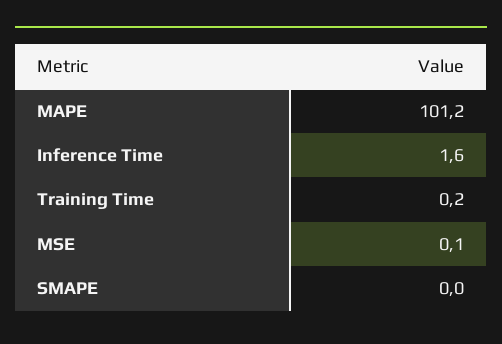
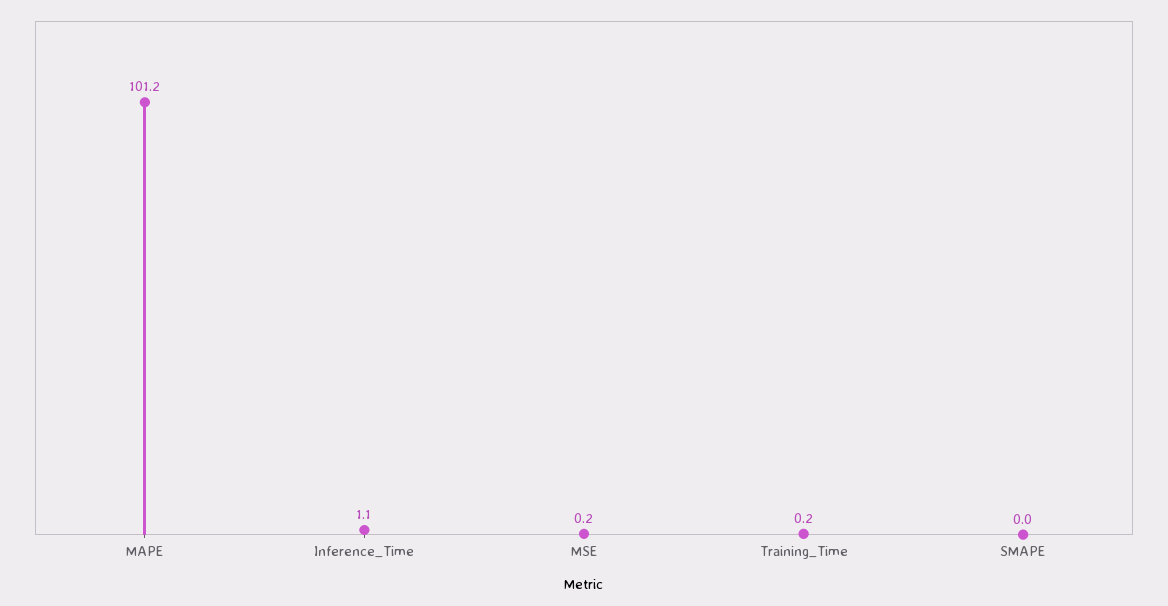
Inference Time: 1.6 -> 1.1
MSE: 0.1 -> 0.2

